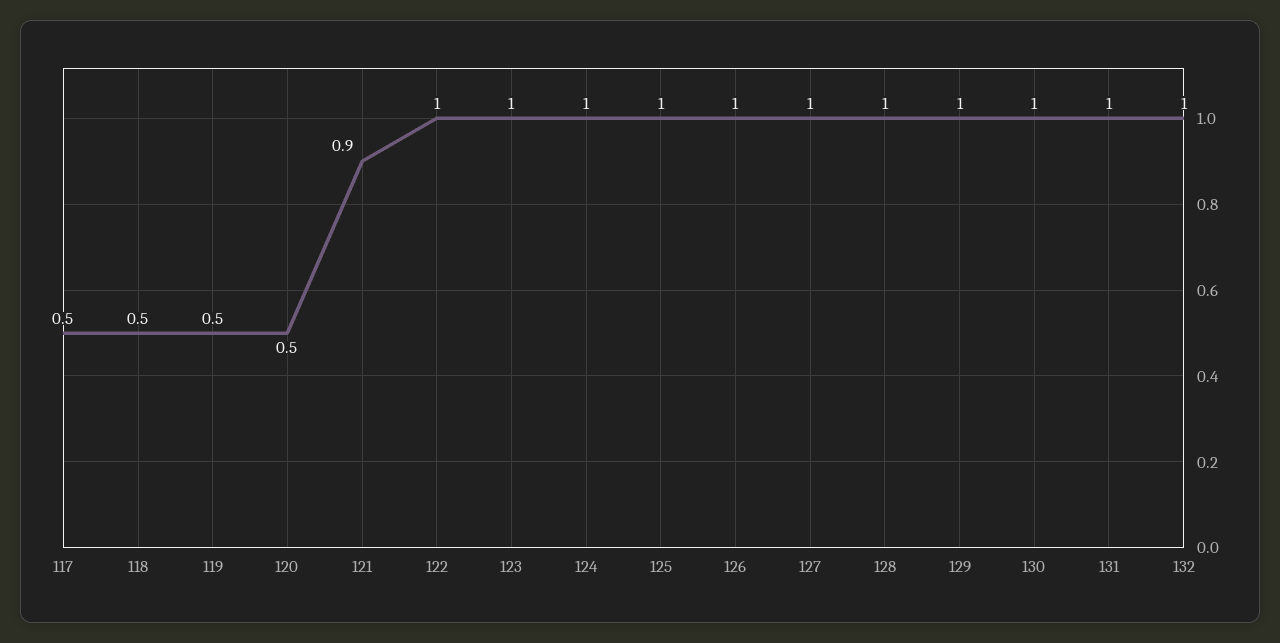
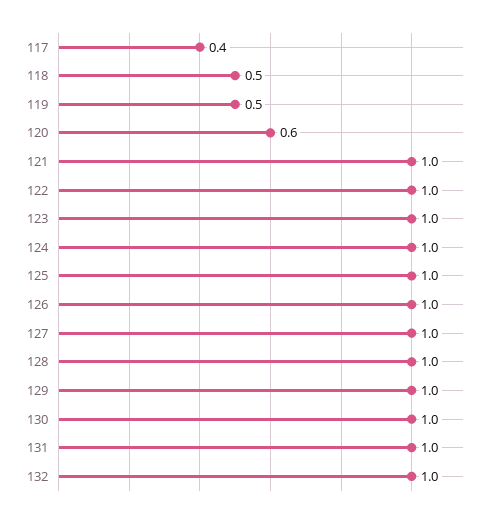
117: 0.5 -> 0.4
120: 0.5 -> 0.6
121: 0.9 -> 1

